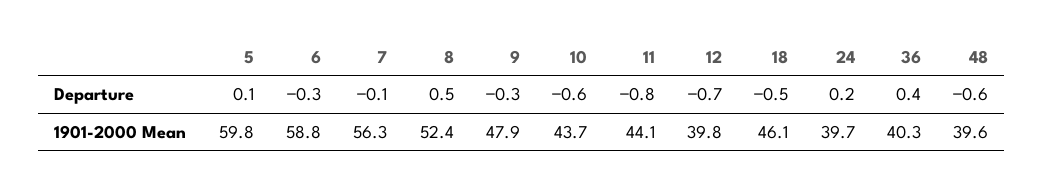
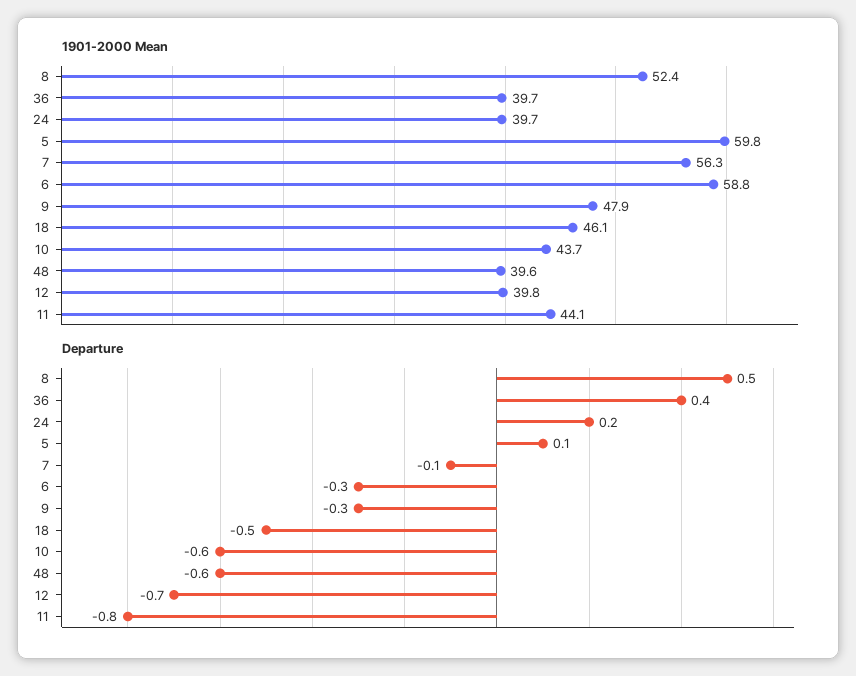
1901-2000 Mean, 36: 40.3 -> 39.7

